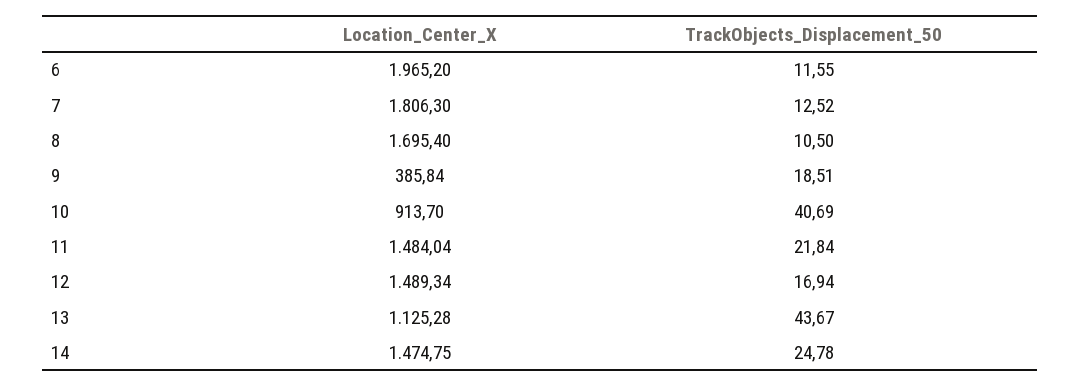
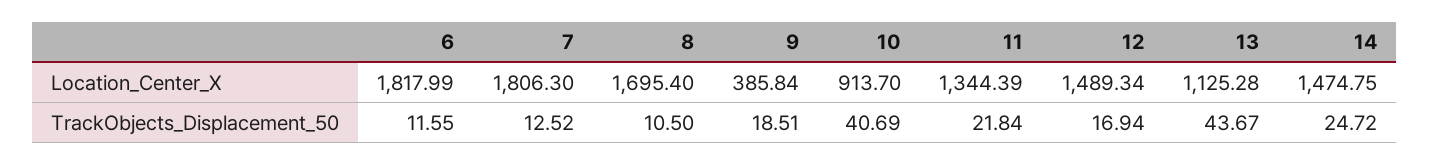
Location_Center_X, 6: 1965.2 -> 1817.99
Location_Center_X, 11: 1484.04 -> 1344.39
TrackObjects_Displacement_50, 14: 24.78 -> 24.72

